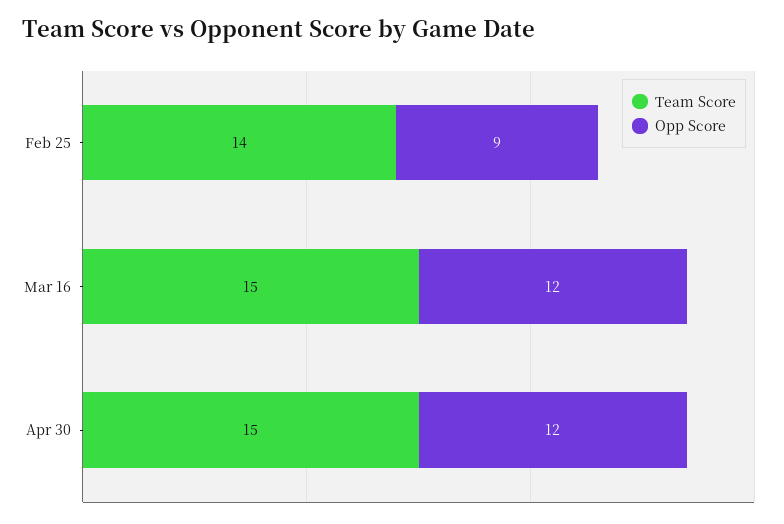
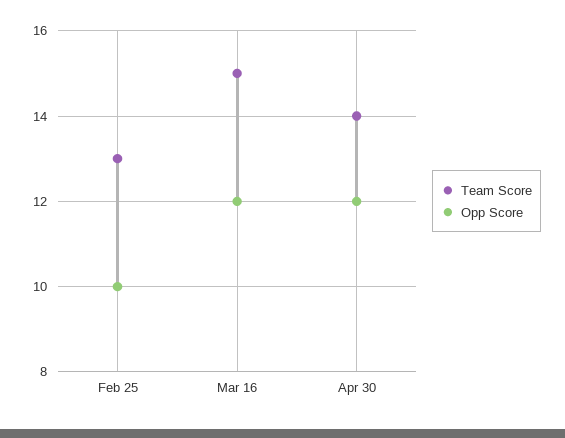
Team Score, Feb 25: 14 -> 13
Opp Score, Feb 25: 9 -> 10
Team Score, Apr 30: 15 -> 14

